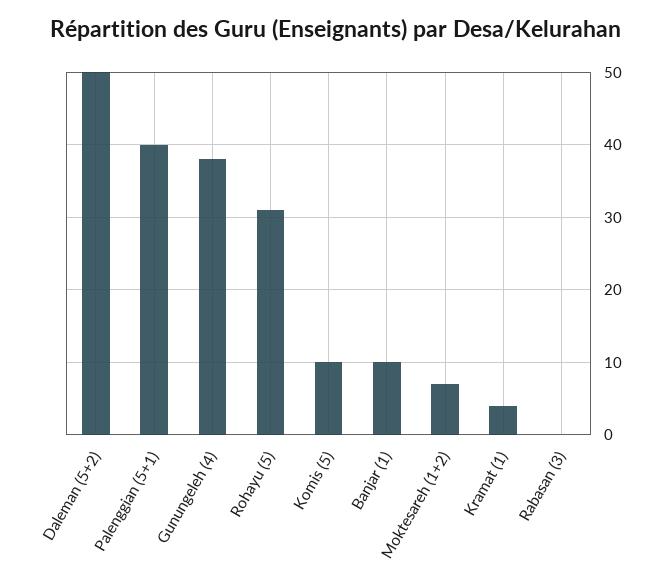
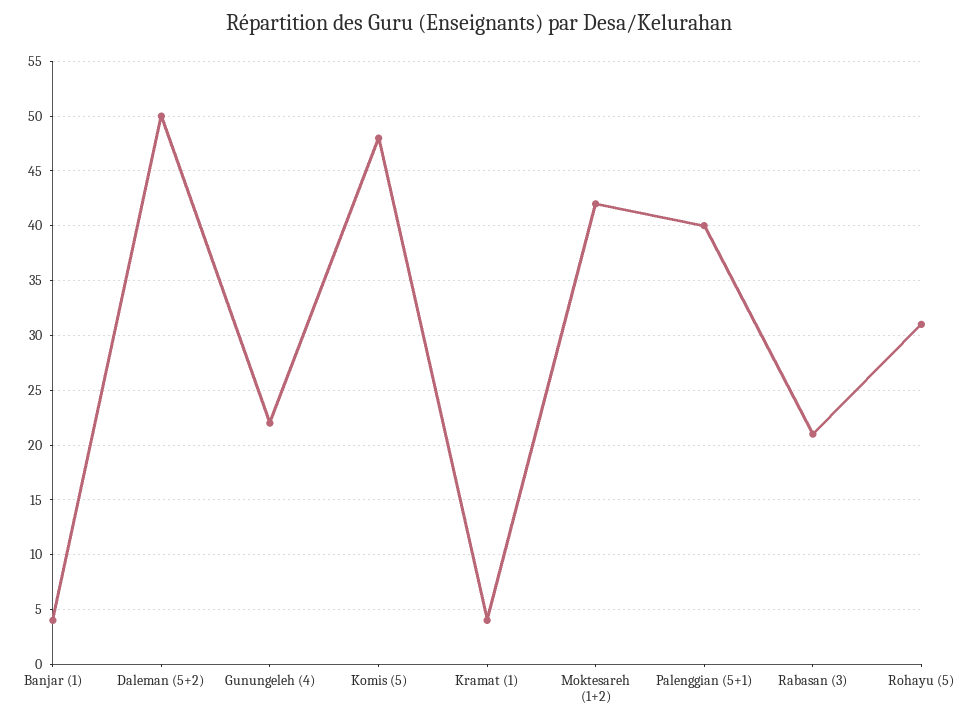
Gunungeleh (4): 38 -> 22
Komis (5): 10 -> 48
Banjar (1): 10 -> 4
Moktesareh (1+2): 7 -> 42
Rabasan (3): 0 -> 21

